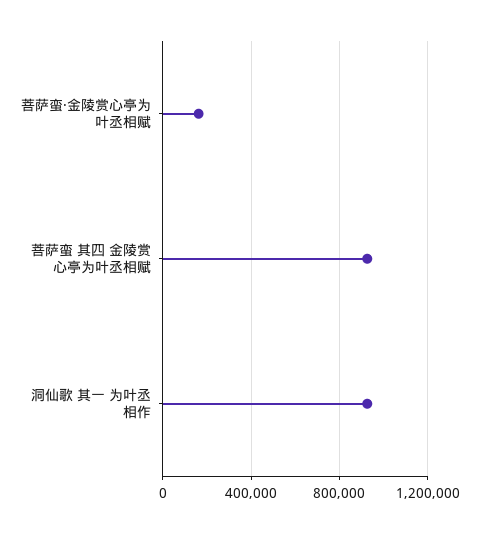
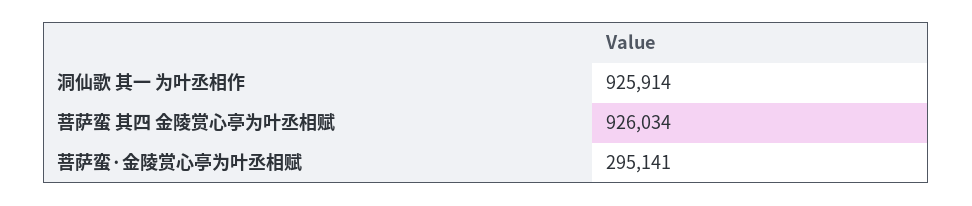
菩萨蛮·金陵赏心亭为叶丞相赋: 150000 -> 295141

